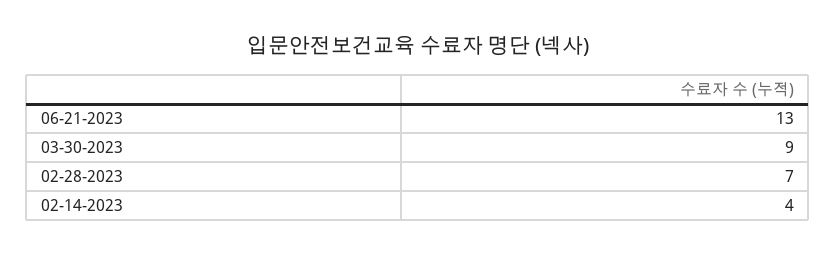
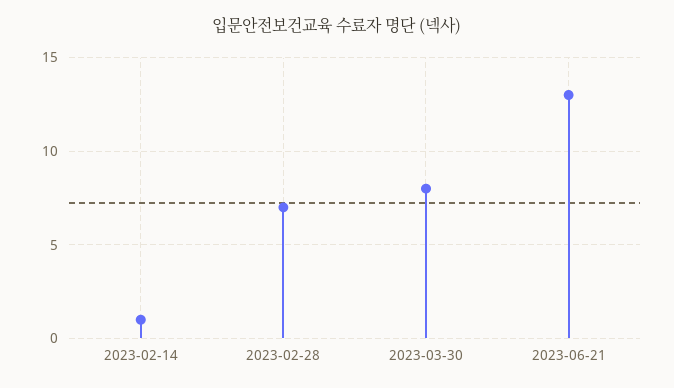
03-30-2023: 9 -> 8
02-14-2023: 4 -> 1

